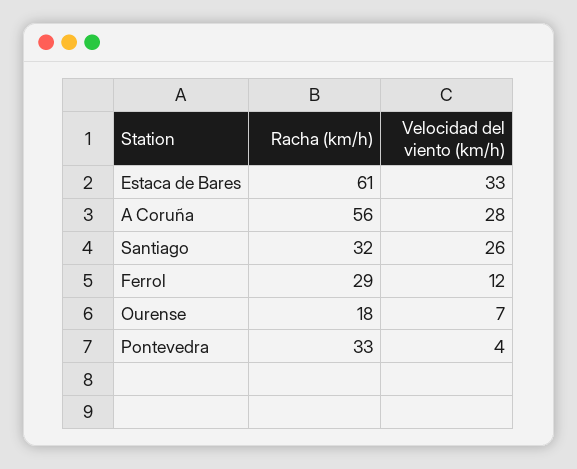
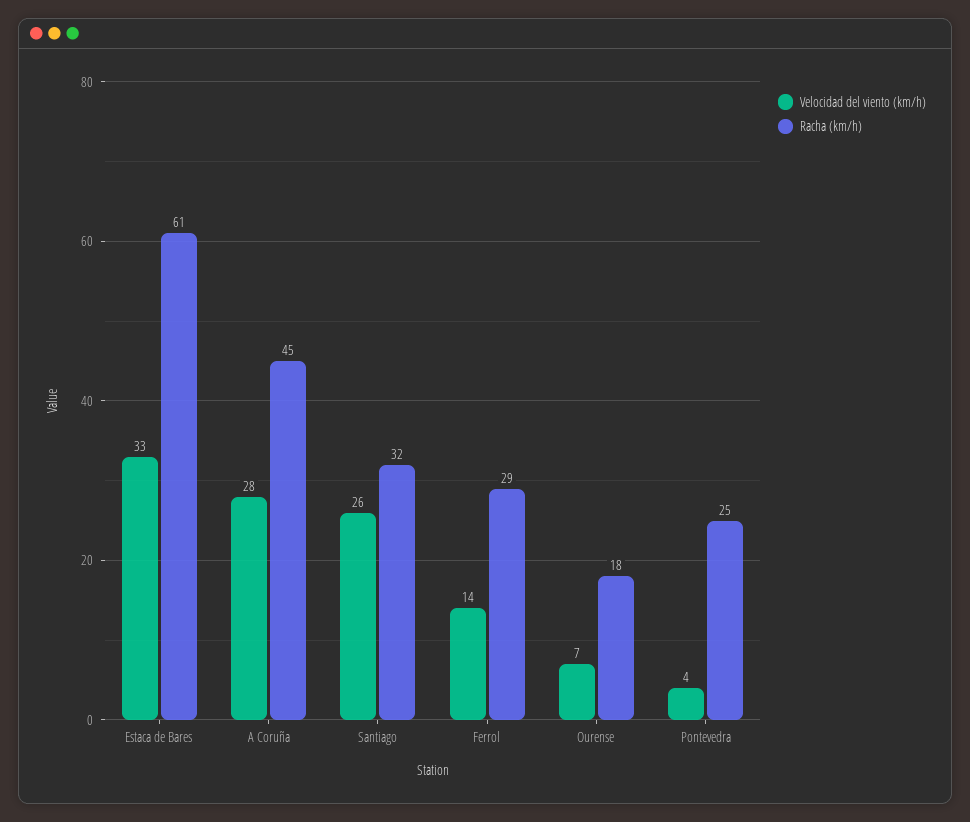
Racha (km/h), A Coruña: 56 -> 45
Velocidad del viento (km/h), Ferrol: 12 -> 14
Racha (km/h), Pontevedra: 33 -> 25

